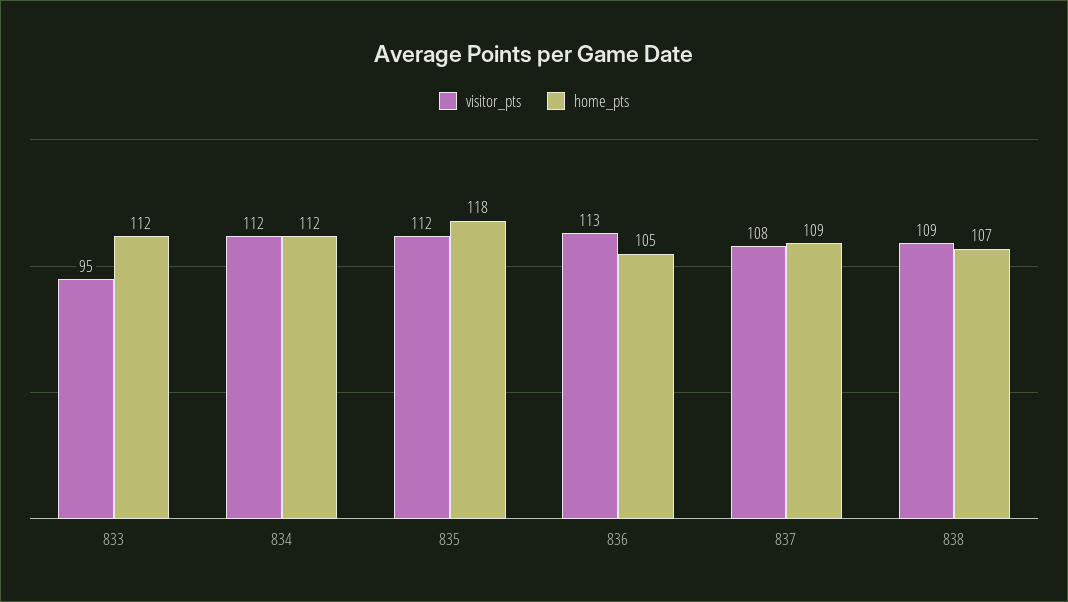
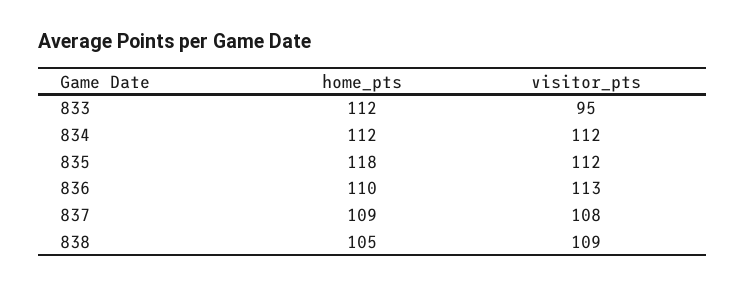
home_pts, 836: 105 -> 110
home_pts, 838: 107 -> 105

